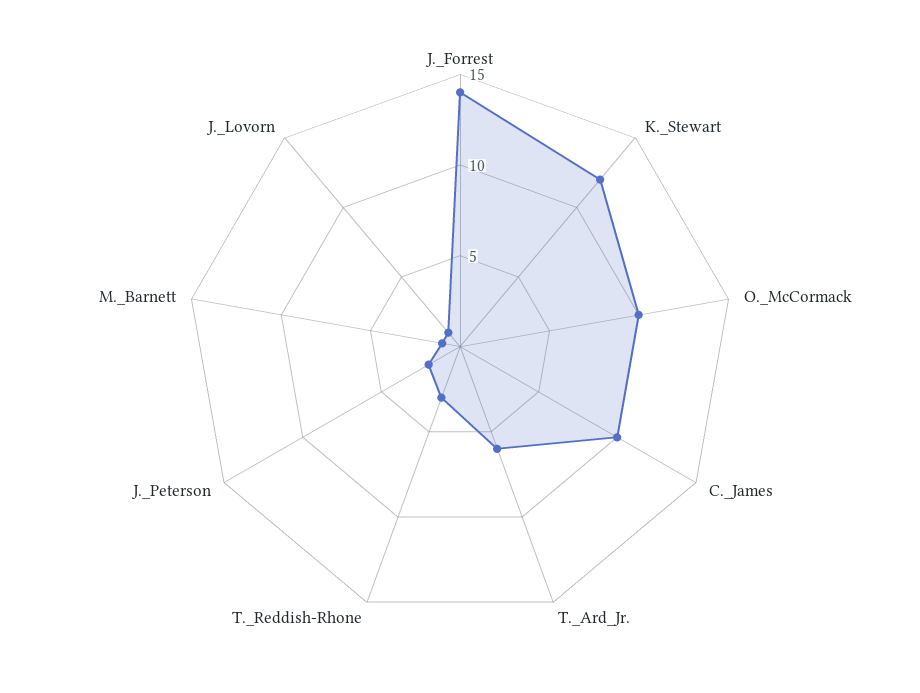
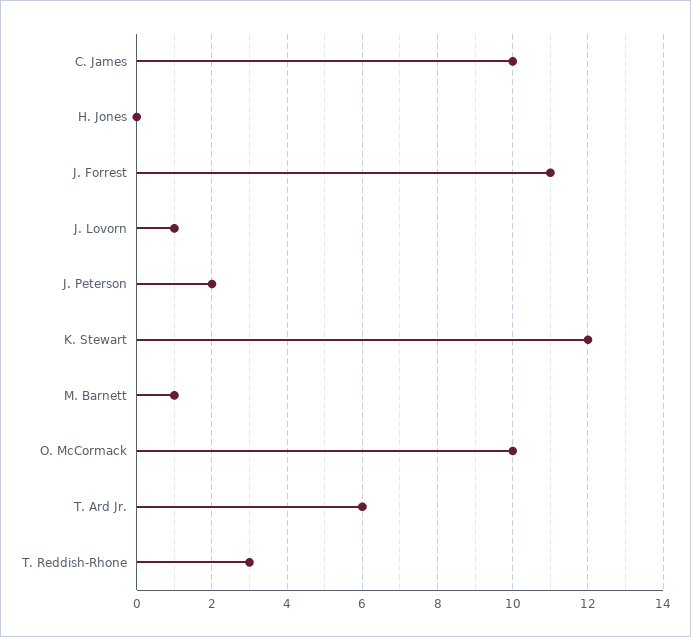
J._Forrest: 14 -> 11
H. Jones: none -> 0

